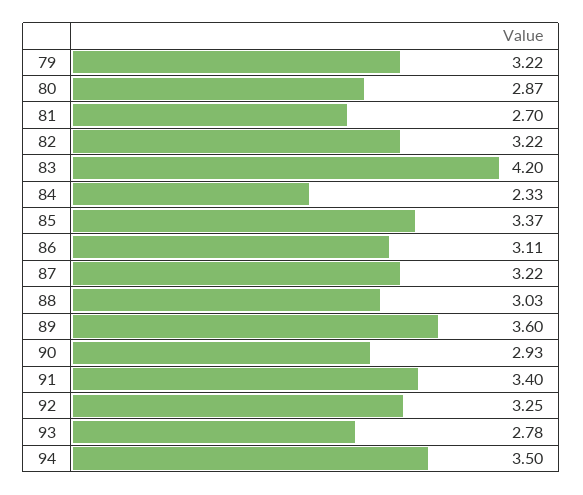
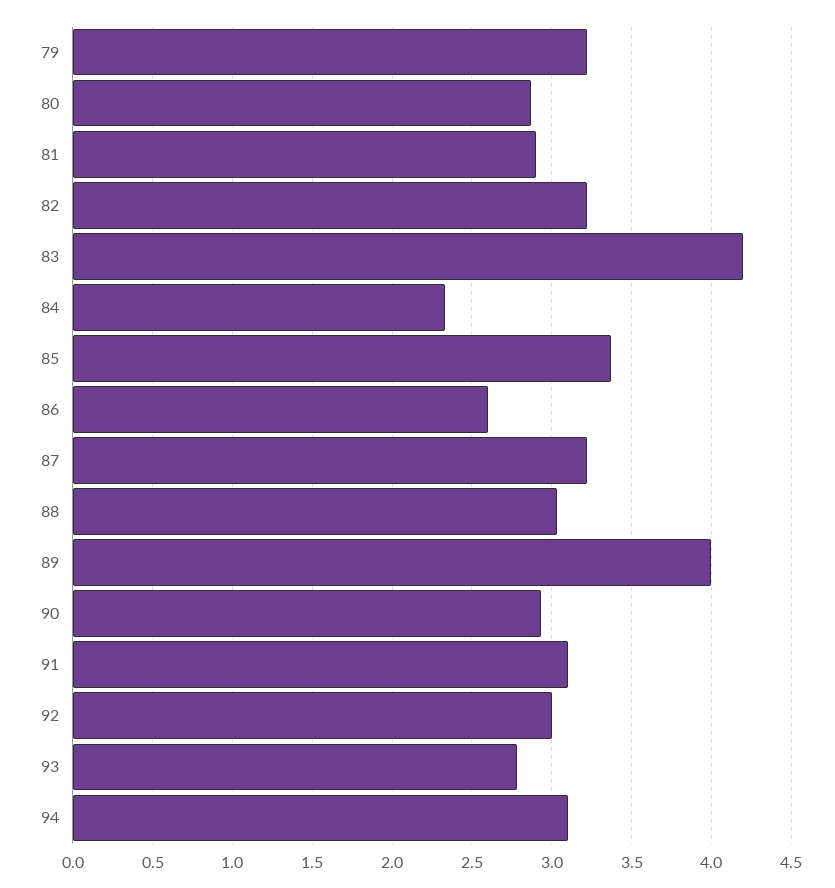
81: 2.7 -> 2.9
86: 3.11 -> 2.6
89: 3.6 -> 4
91: 3.4 -> 3.1
92: 3.25 -> 3
94: 3.5 -> 3.1

